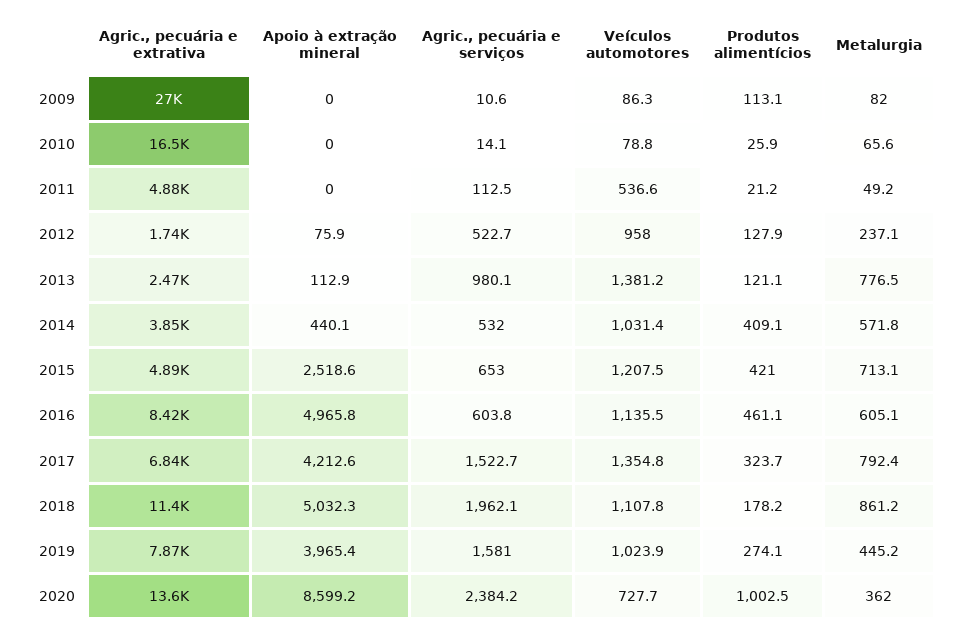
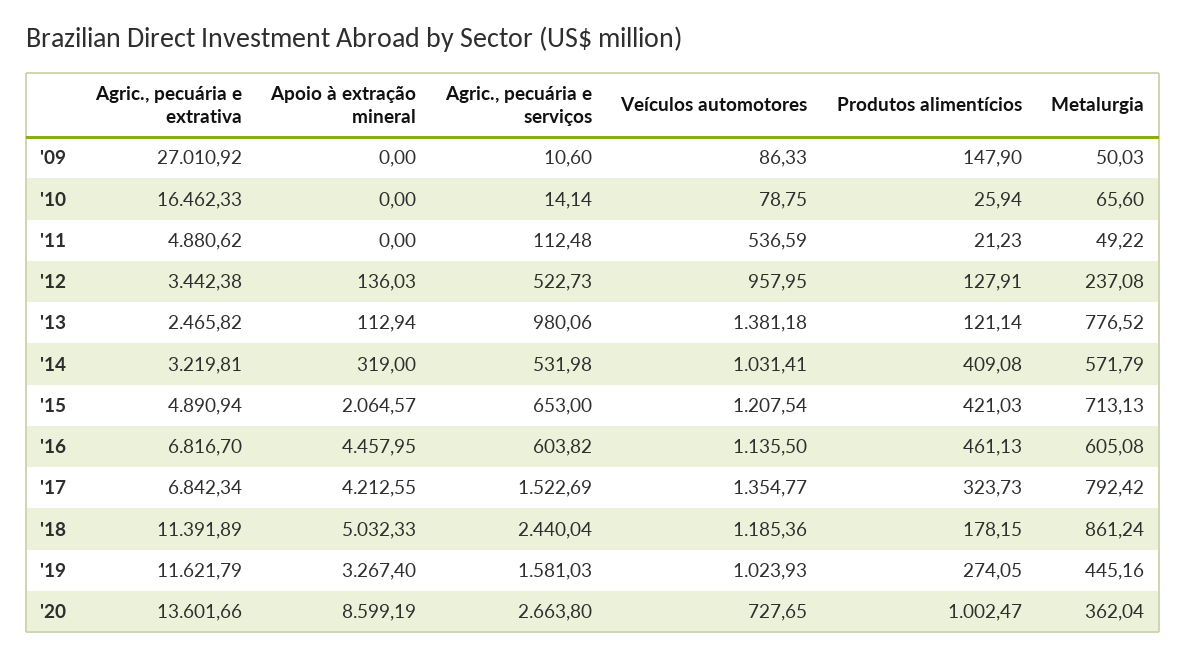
Produtos alimentícios, 2009: 113.1 -> 147.9
Metalurgia, 2009: 82 -> 50.03
Agric., pecuária e extrativa, 2012: 1740 -> 3442.38
Apoio à extração mineral, 2012: 75.9 -> 136.03
Agric., pecuária e extrativa, 2014: 3850 -> 3219.81
Apoio à extração mineral, 2014: 440.1 -> 319
Apoio à extração mineral, 2015: 2518.6 -> 2064.57
Agric., pecuária e extrativa, 2016: 8420 -> 6816.7
Apoio à extração mineral, 2016: 4965.8 -> 4457.95
Agric., pecuária e serviços, 2018: 1962.1 -> 2440.04
Veículos automotores, 2018: 1107.8 -> 1185.36
Agric., pecuária e extrativa, 2019: 7870 -> 11621.79
Apoio à extração mineral, 2019: 3965.4 -> 3267.4
Agric., pecuária e serviços, 2020: 2384.2 -> 2663.8

